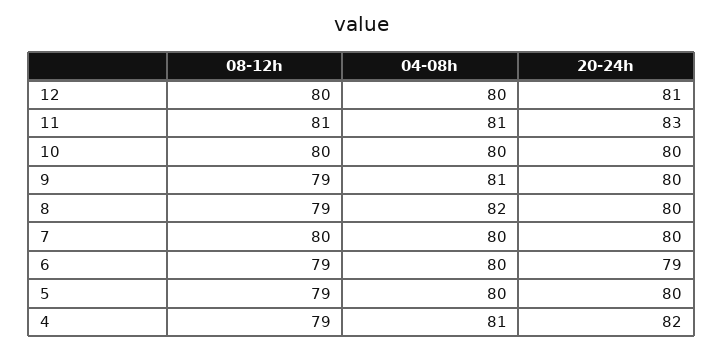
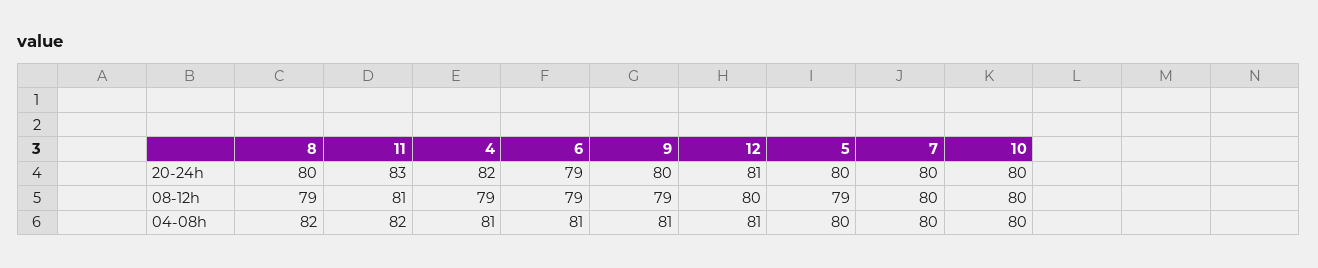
04-08h, 12: 80 -> 81
04-08h, 11: 81 -> 82
04-08h, 6: 80 -> 81

